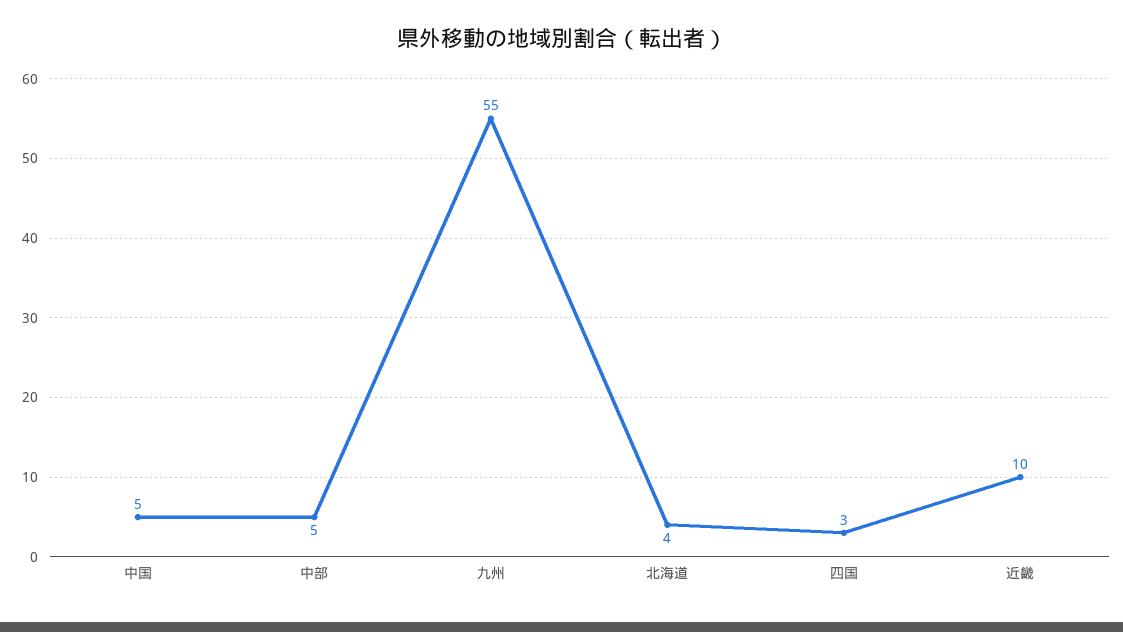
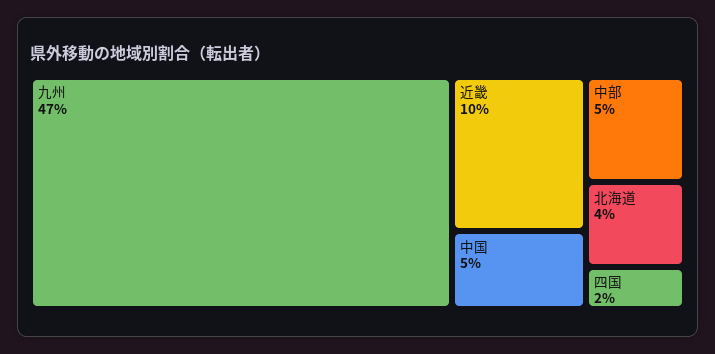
九州: 55 -> 47
四国: 3 -> 2

